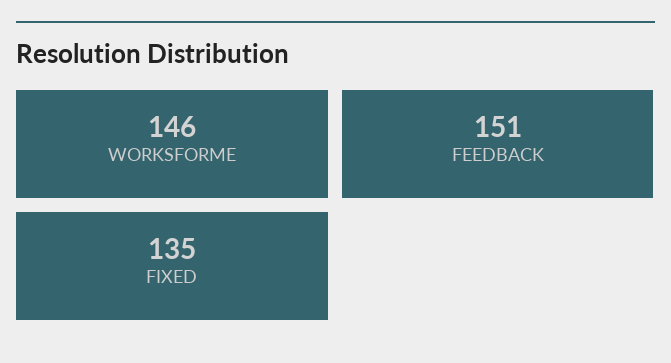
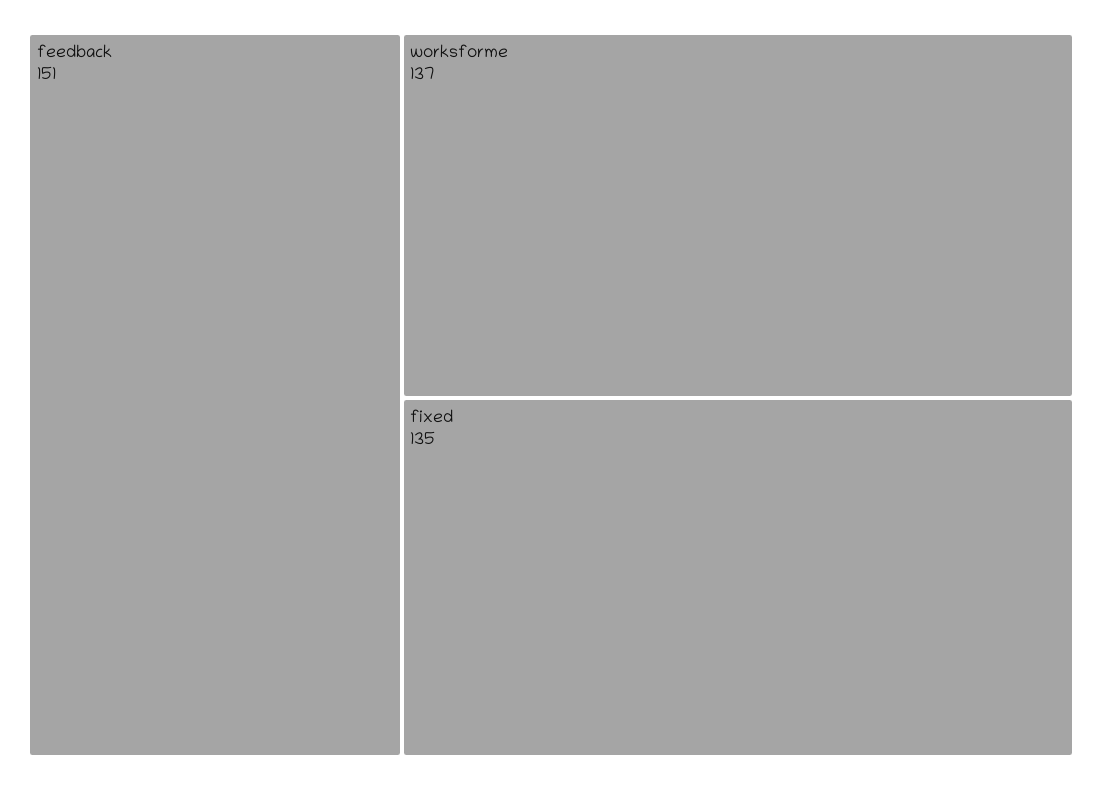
WORKSFORME: 146 -> 137

